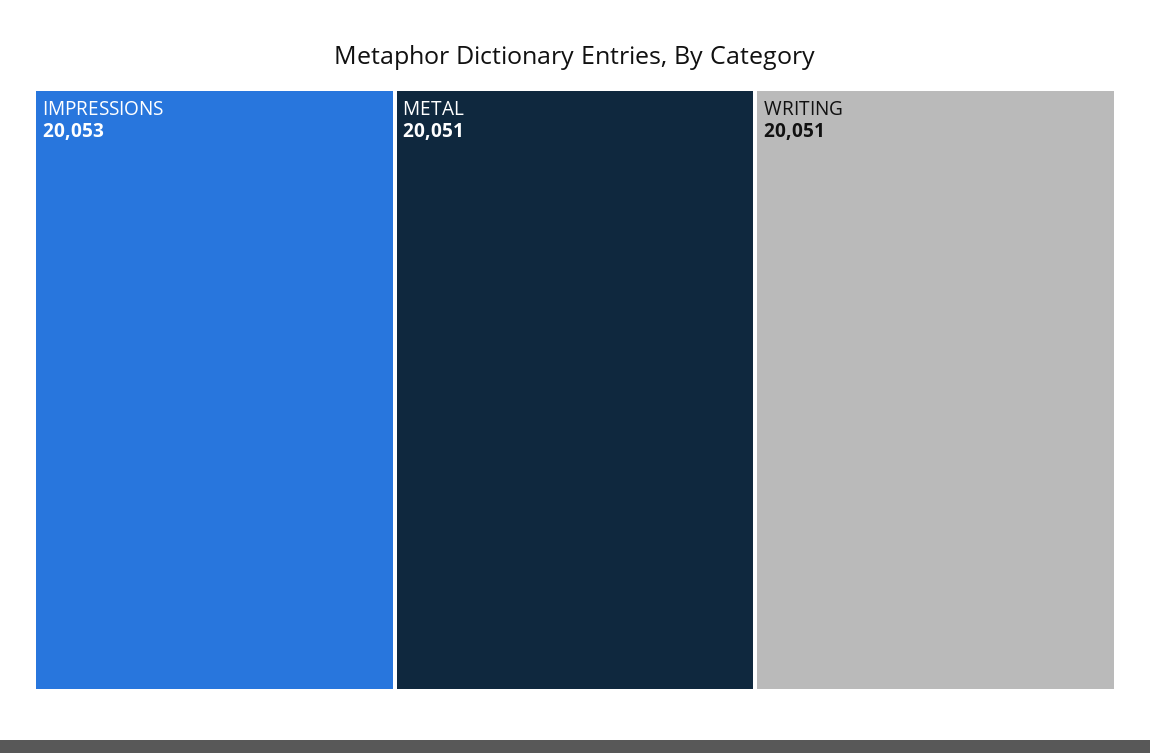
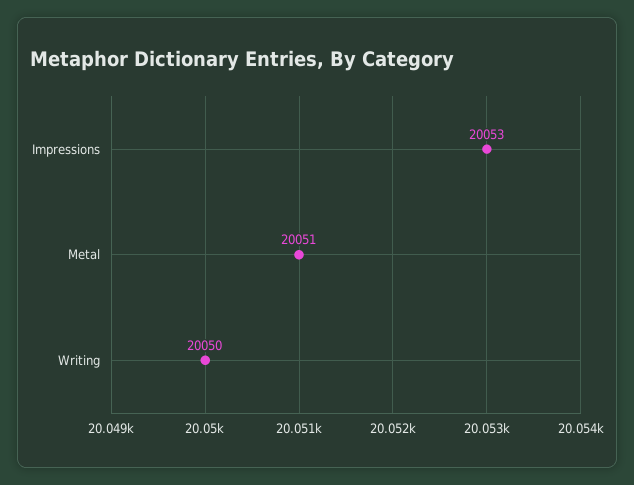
WRITING: 20051 -> 20050

